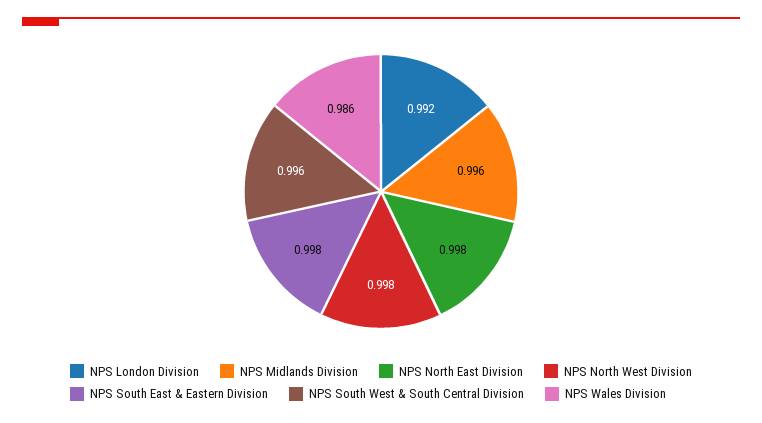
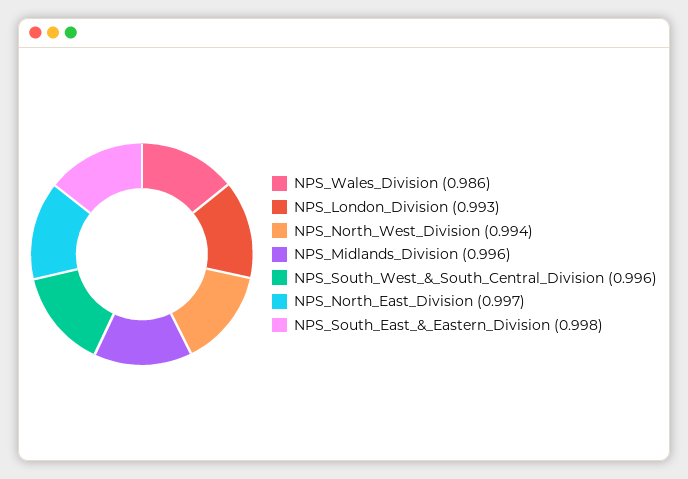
NPS London Division: 0.992 -> 0.993
NPS North East Division: 0.998 -> 0.997
NPS North West Division: 0.998 -> 0.994

